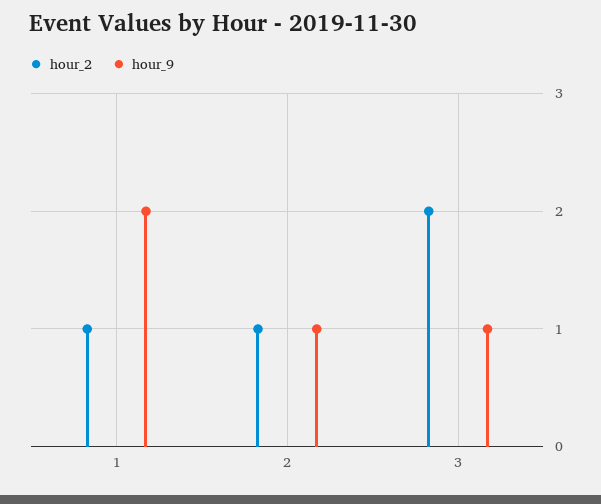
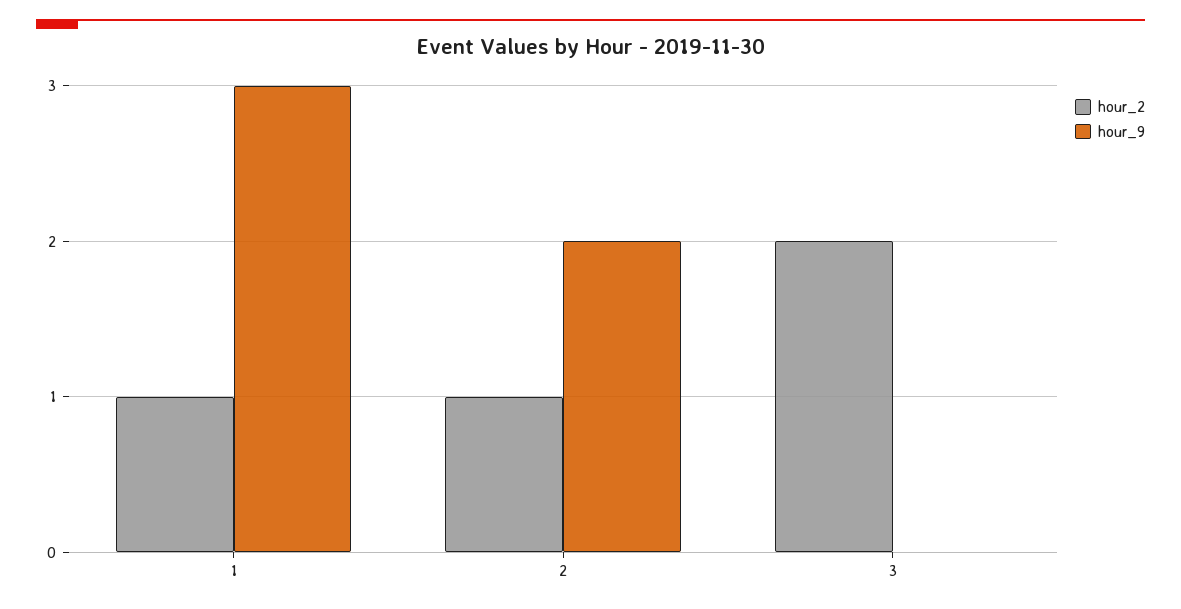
hour_9, 1: 2 -> 3
hour_9, 2: 1 -> 2
hour_9, 3: 1 -> 0

